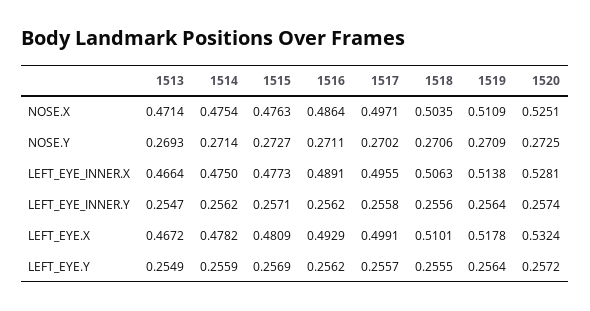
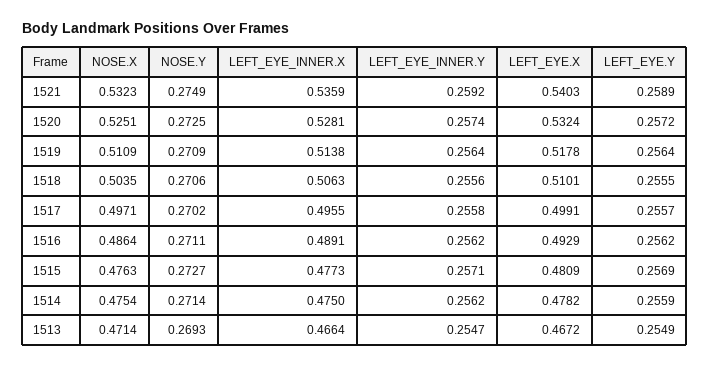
1521, NOSE.X: none -> 0.5323
1521, NOSE.Y: none -> 0.2749
1521, LEFT_EYE_INNER.X: none -> 0.5359
1521, LEFT_EYE_INNER.Y: none -> 0.2592
1521, LEFT_EYE.X: none -> 0.5403
1521, LEFT_EYE.Y: none -> 0.2589

